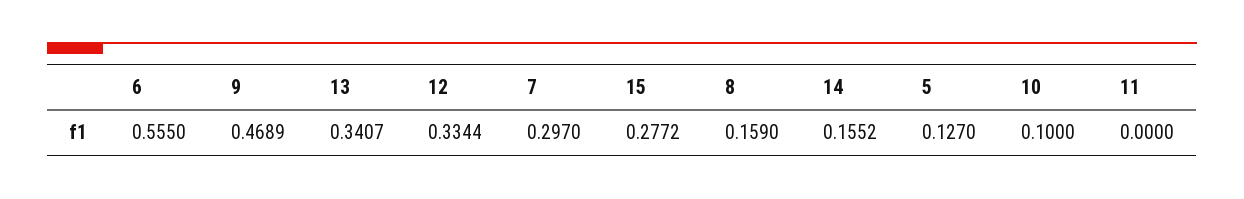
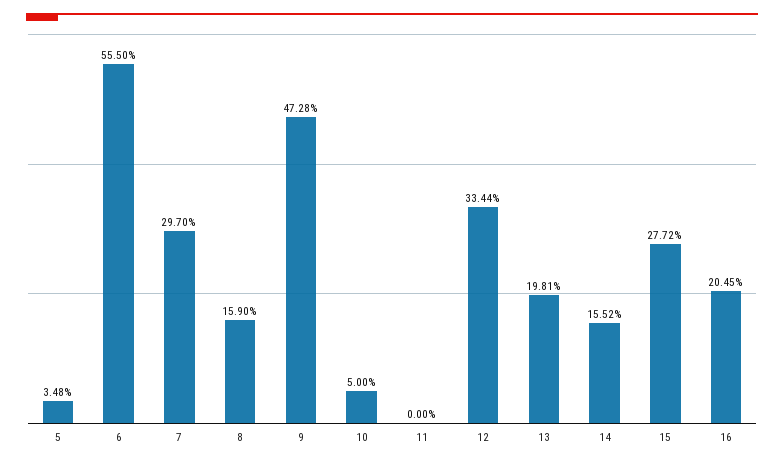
9: 0.4689 -> 0.4728
13: 0.3407 -> 0.1981
5: 0.127 -> 0.0348
10: 0.1 -> 0.05
16: none -> 0.2045

